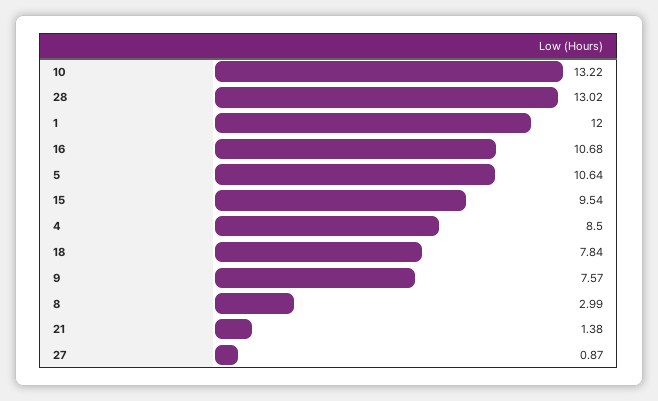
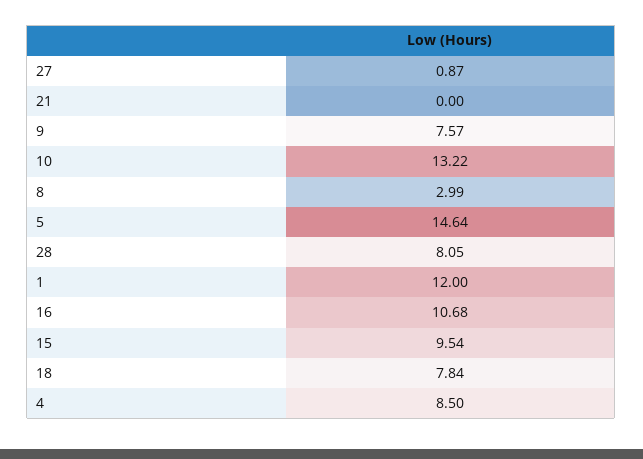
28: 13.02 -> 8.05
5: 10.64 -> 14.64
21: 1.38 -> 0

